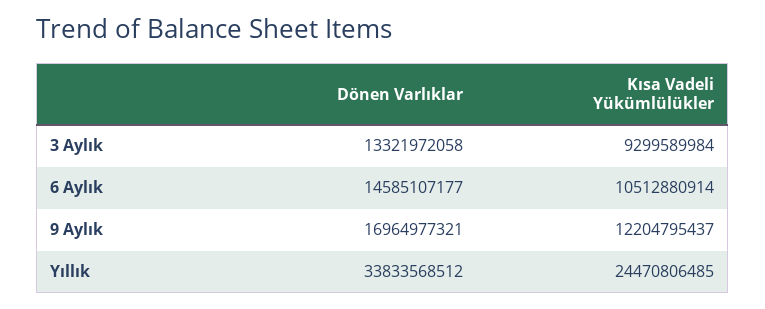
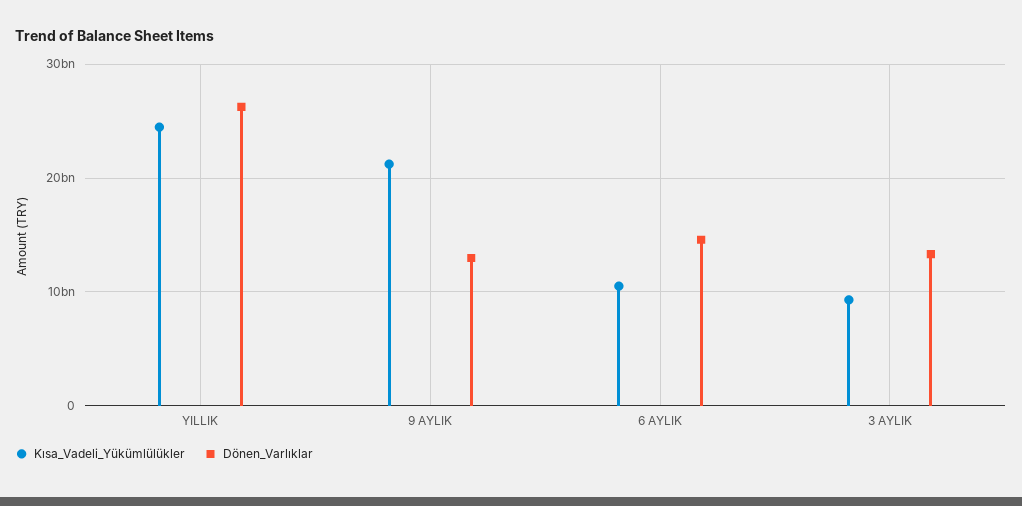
Dönen Varlıklar, 9 Aylık: 16964977321 -> 13000000000
Kısa Vadeli Yükümlülükler, 9 Aylık: 12204795437 -> 21000000000
Dönen Varlıklar, Yıllık: 33833568512 -> 26000000000

